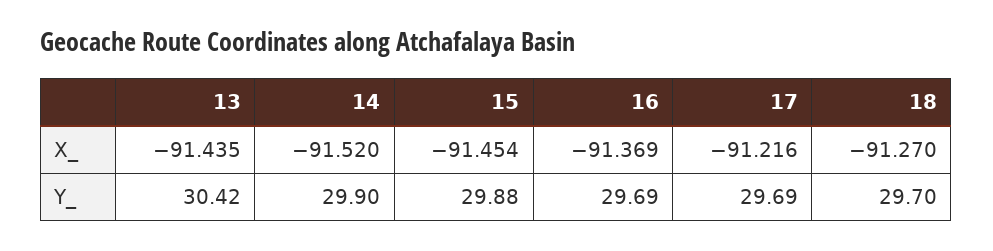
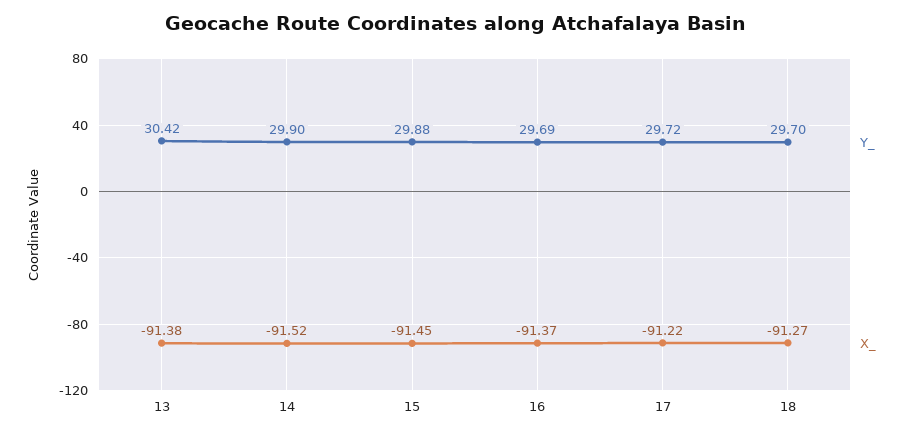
X_, 13: -91.435 -> -91.38
Y_, 17: 29.69 -> 29.72

